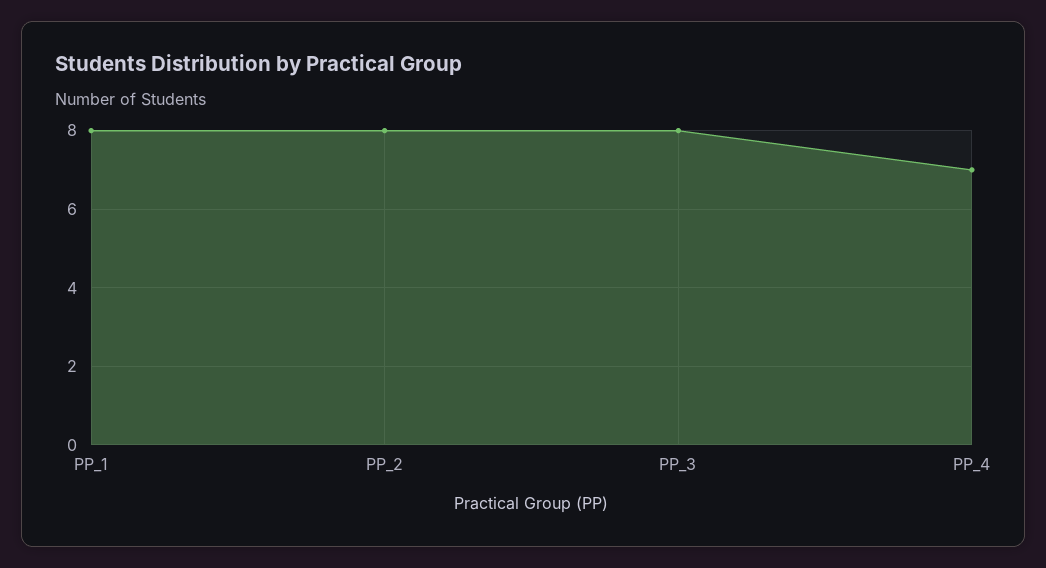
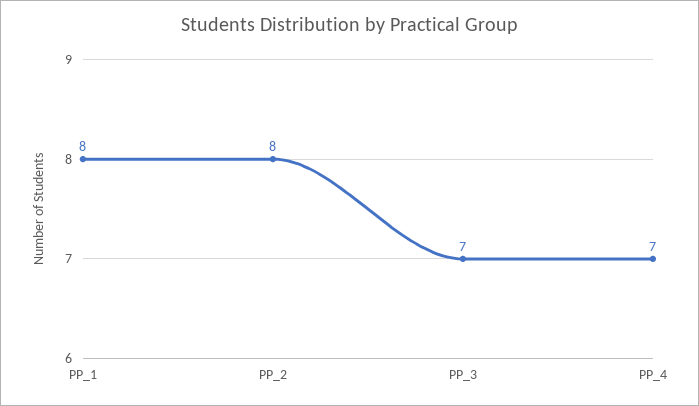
PP_3: 8 -> 7

